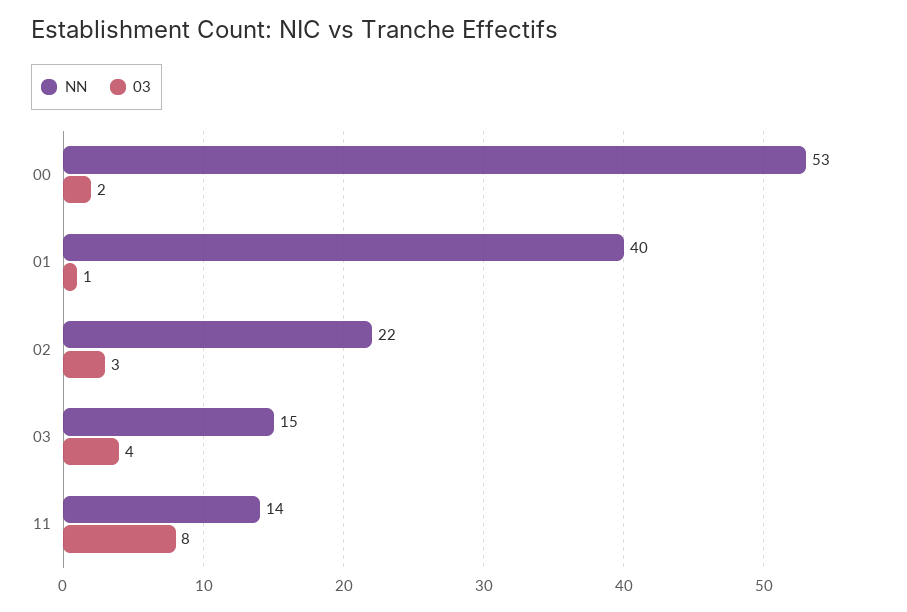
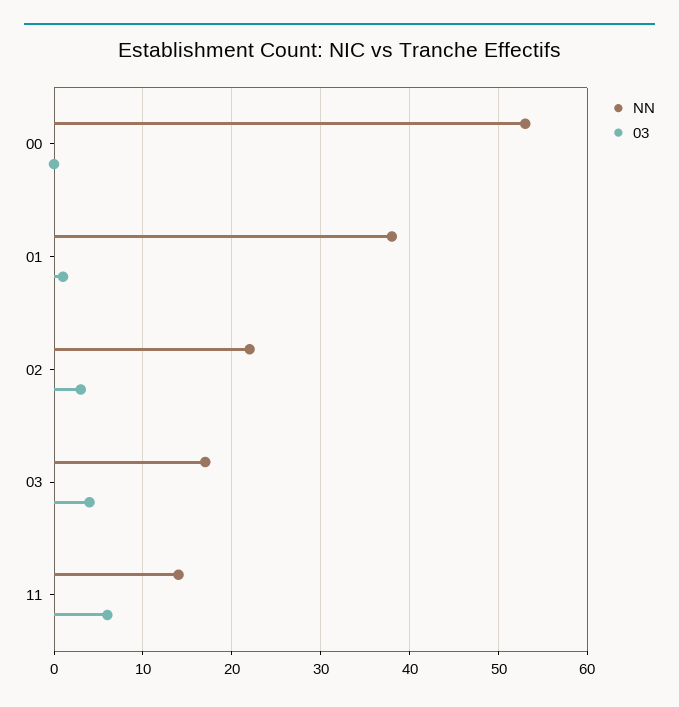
03, 00: 2 -> 0
NN, 01: 40 -> 38
NN, 03: 15 -> 17
03, 11: 8 -> 6

